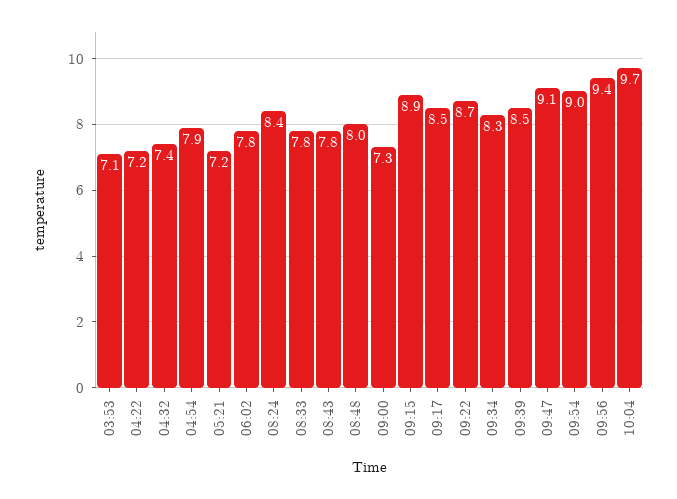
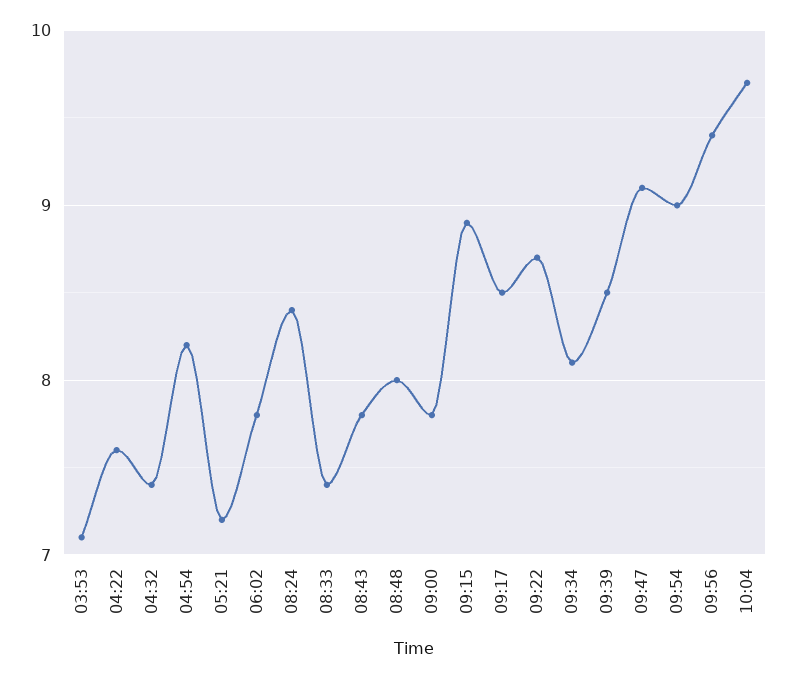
04:22: 7.2 -> 7.6
04:54: 7.9 -> 8.2
08:33: 7.8 -> 7.4
09:00: 7.3 -> 7.8
09:34: 8.3 -> 8.1

